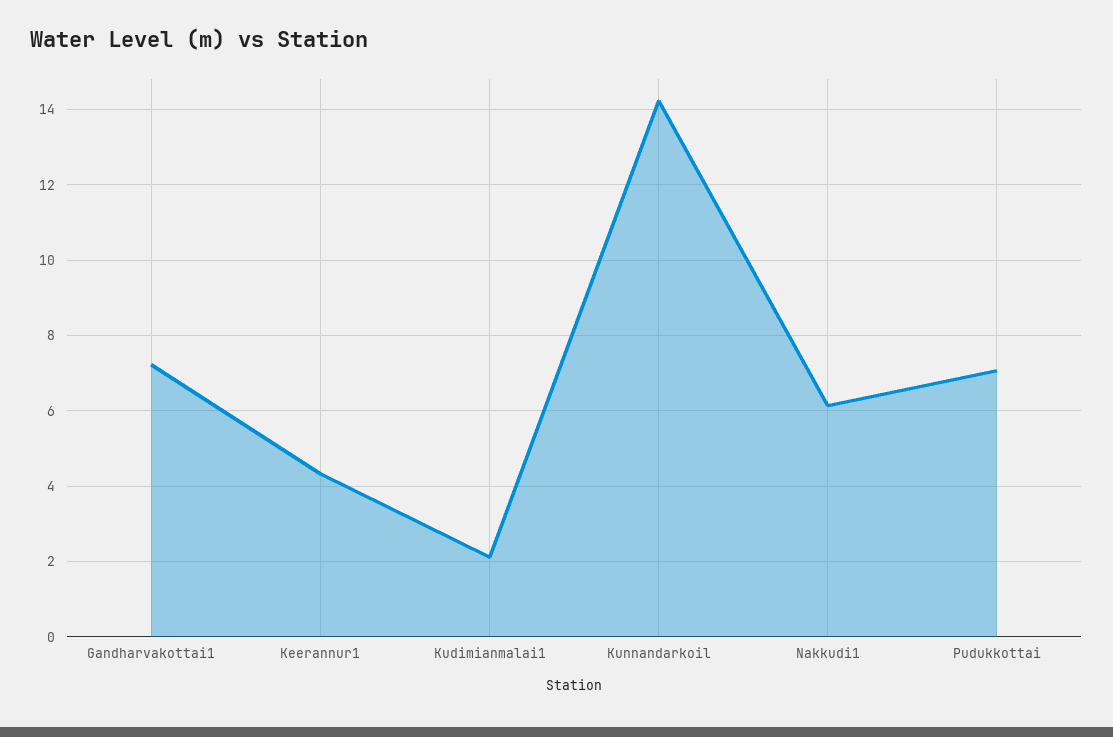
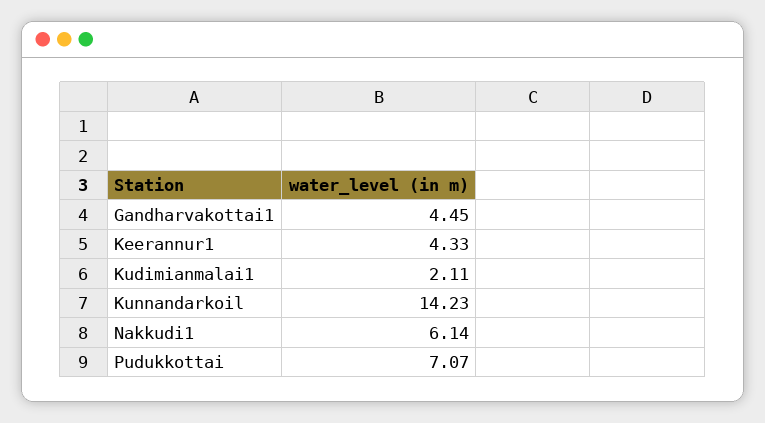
Gandharvakottai1: 7.2 -> 4.45

